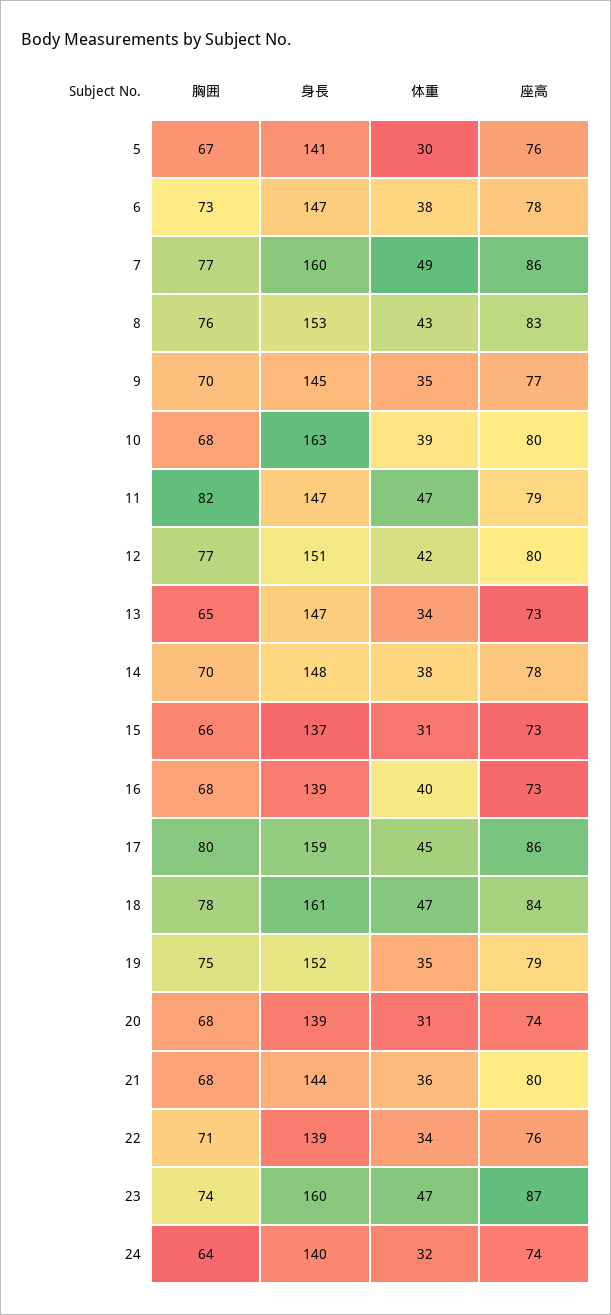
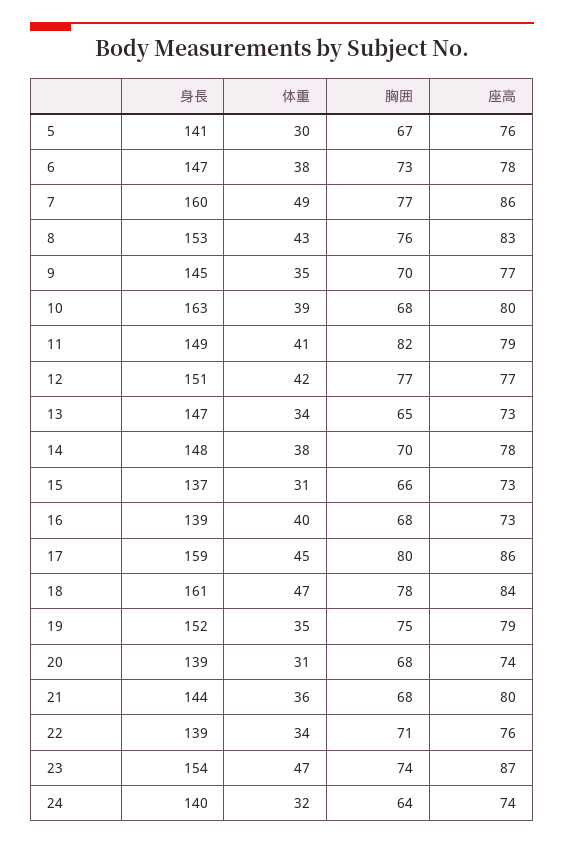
身長, 11: 147 -> 149
体重, 11: 47 -> 41
座高, 12: 80 -> 77
身長, 23: 160 -> 154

